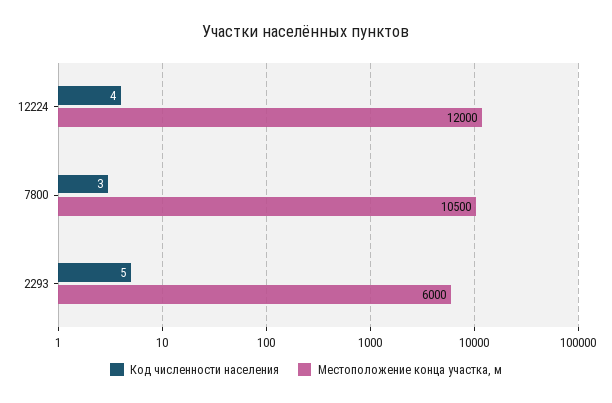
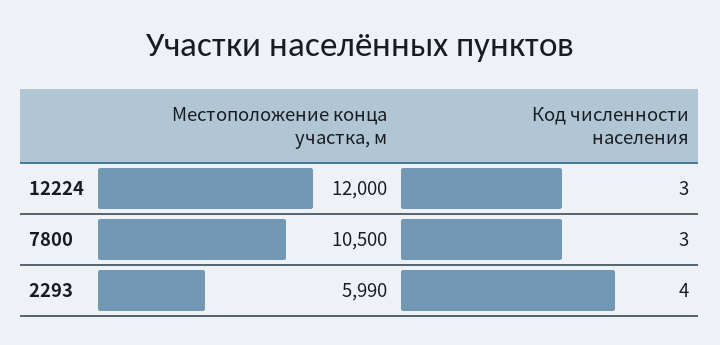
Код численности населения, 12224: 4 -> 3
Код численности населения, 2293: 5 -> 4
Местоположение конца участка, м, 2293: 6000 -> 5990

